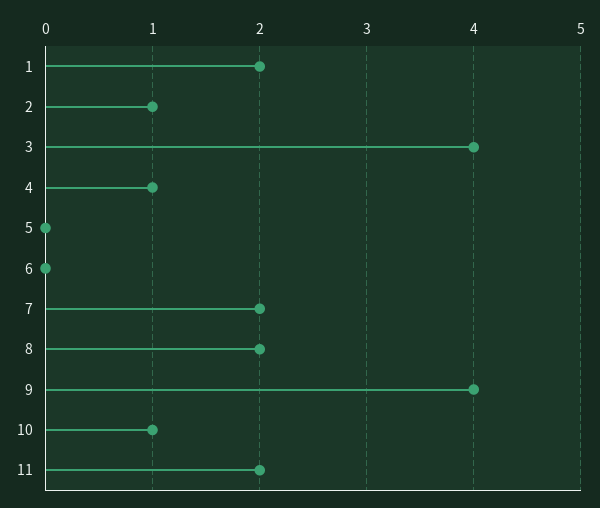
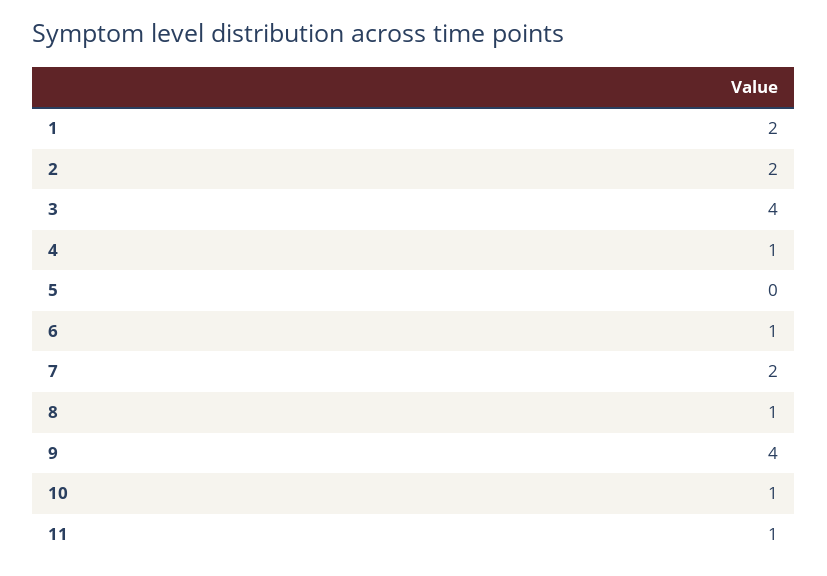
2: 1 -> 2
6: 0 -> 1
8: 2 -> 1
11: 2 -> 1

